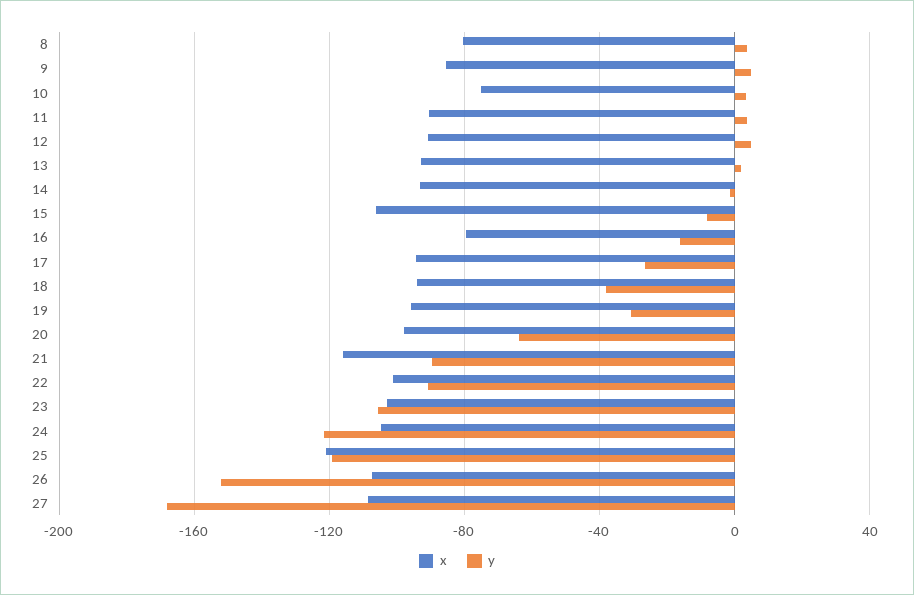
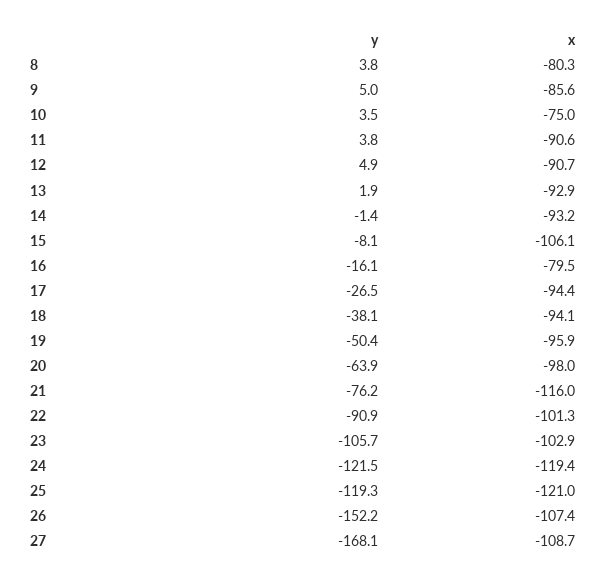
y, 19: -30 -> -50.4
y, 21: -90 -> -76.2
x, 24: -105 -> -119.4

